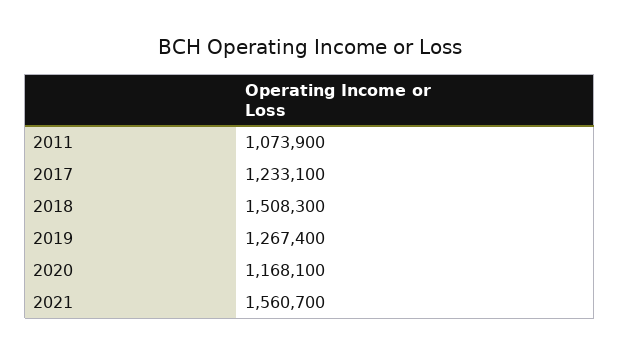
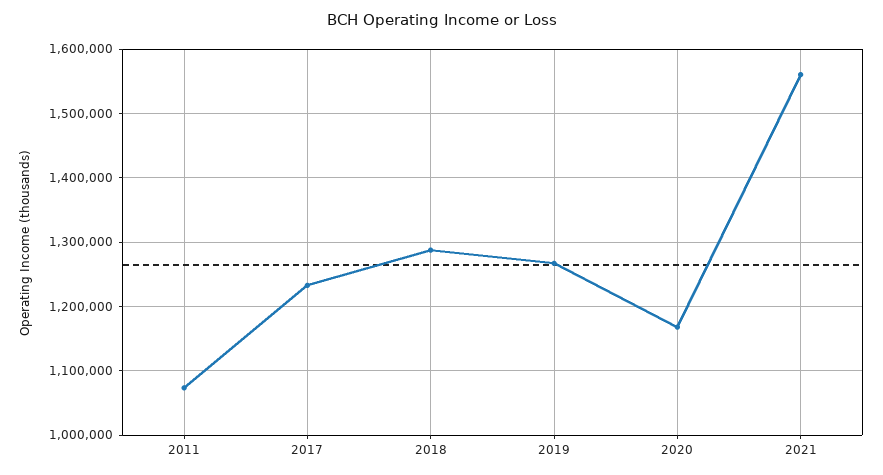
2018: 1508300 -> 1290000

